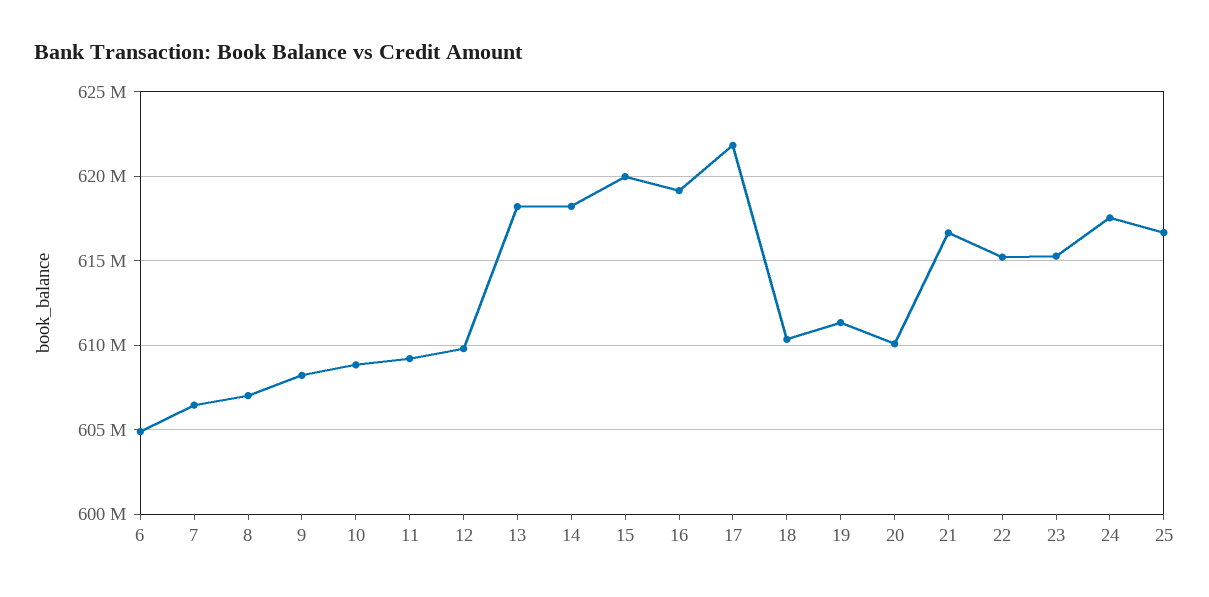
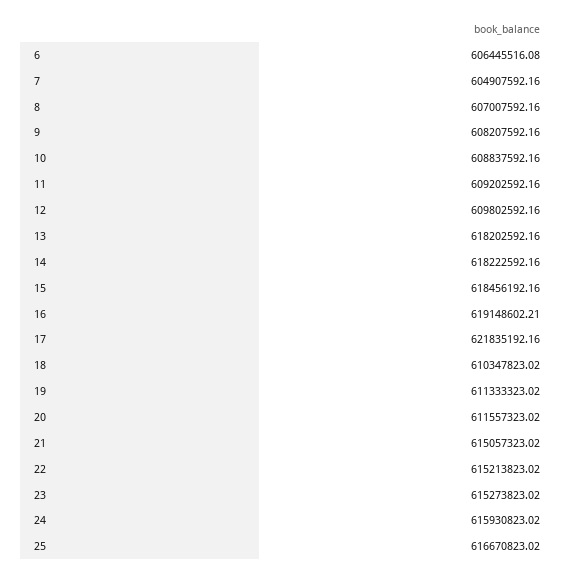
6: 605000000 -> 606445516.08
7: 606500000 -> 604907592.16
15: 620000000 -> 618456192.16
20: 610000000 -> 611557323.02
21: 616500000 -> 615057323.02
24: 617500000 -> 615930823.02

